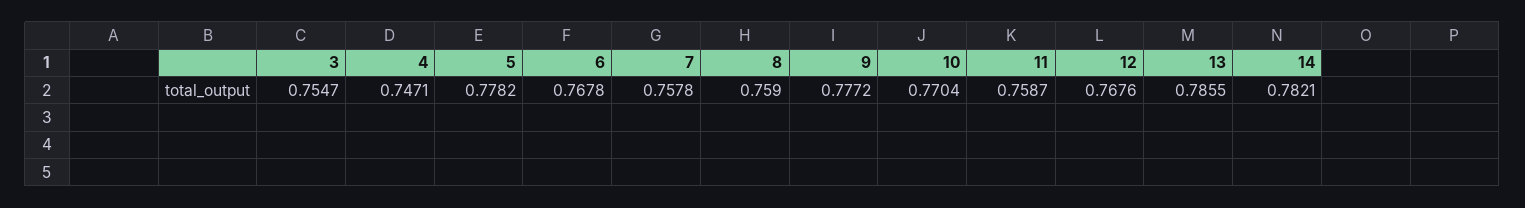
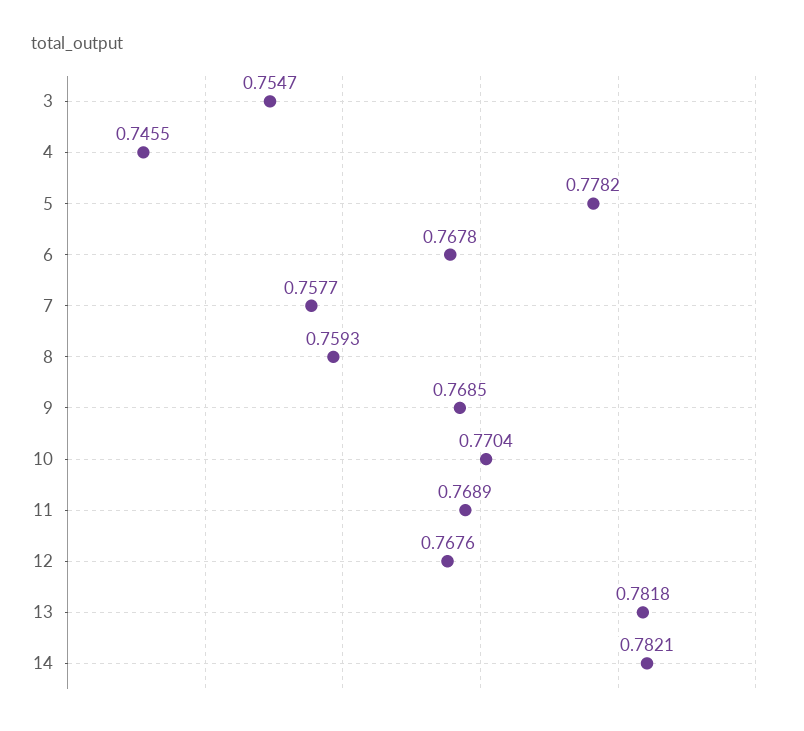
4: 0.7471 -> 0.7455
7: 0.7578 -> 0.7577
8: 0.759 -> 0.7593
9: 0.7772 -> 0.7685
11: 0.7587 -> 0.7689
13: 0.7855 -> 0.7818

